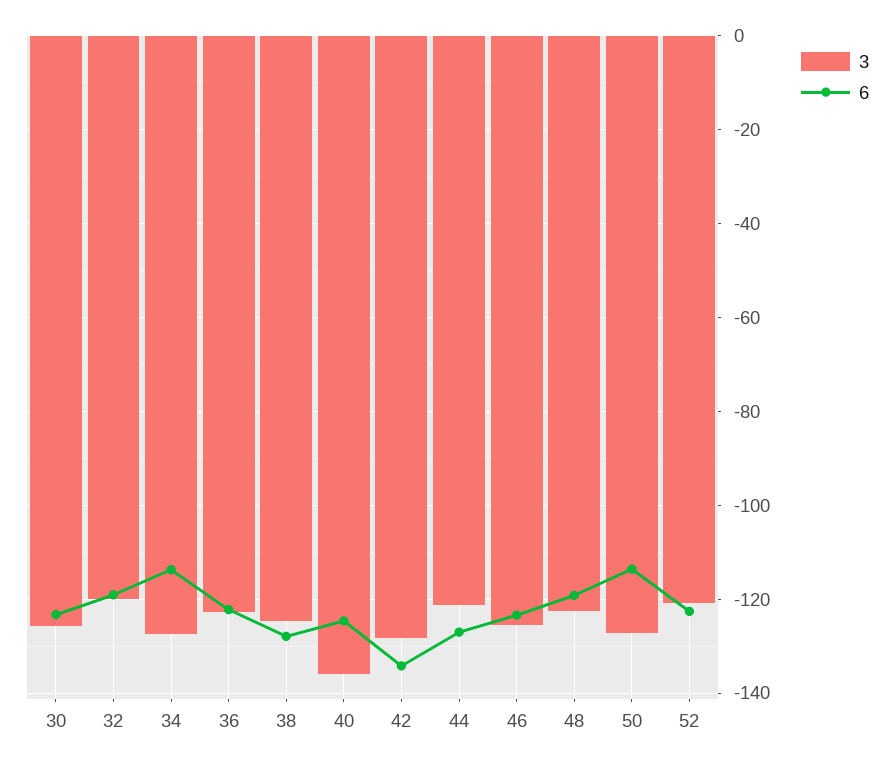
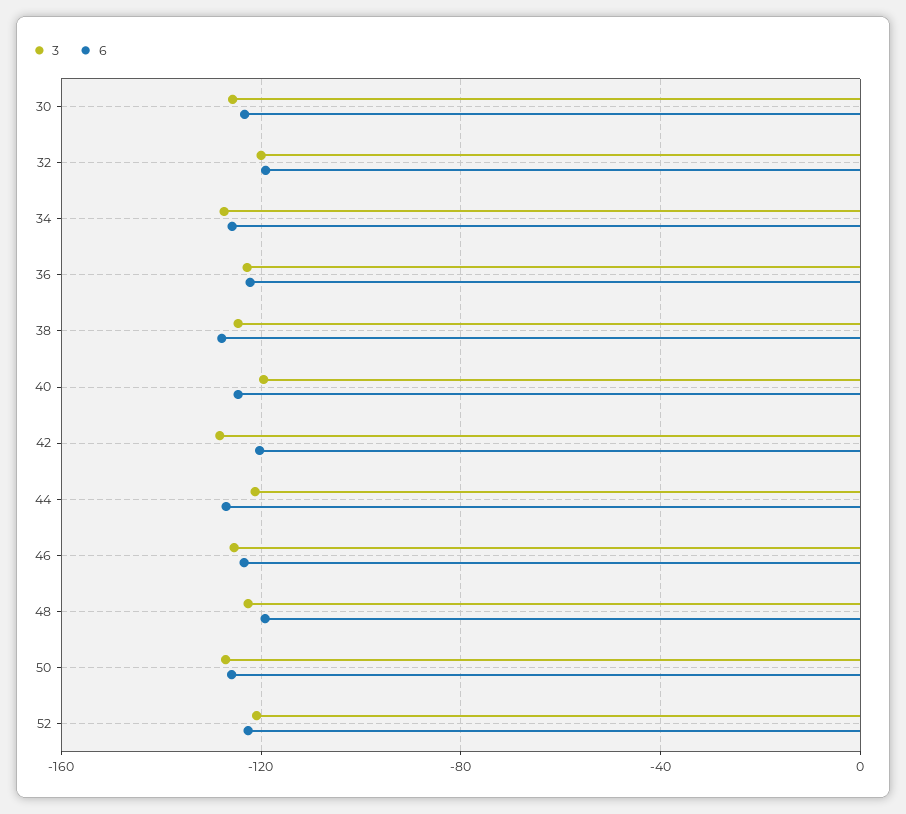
6, 34: -114 -> -125
3, 40: -136 -> -120
6, 42: -134 -> -120
6, 50: -114 -> -125

